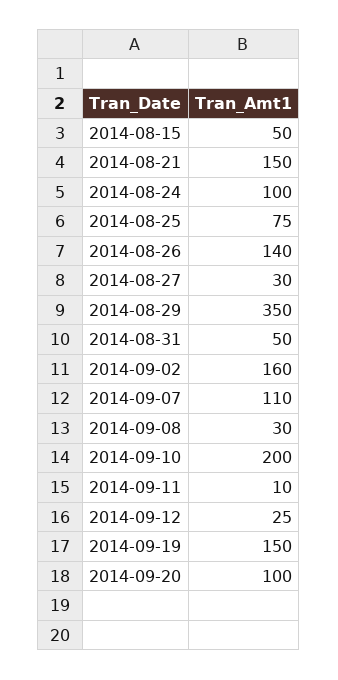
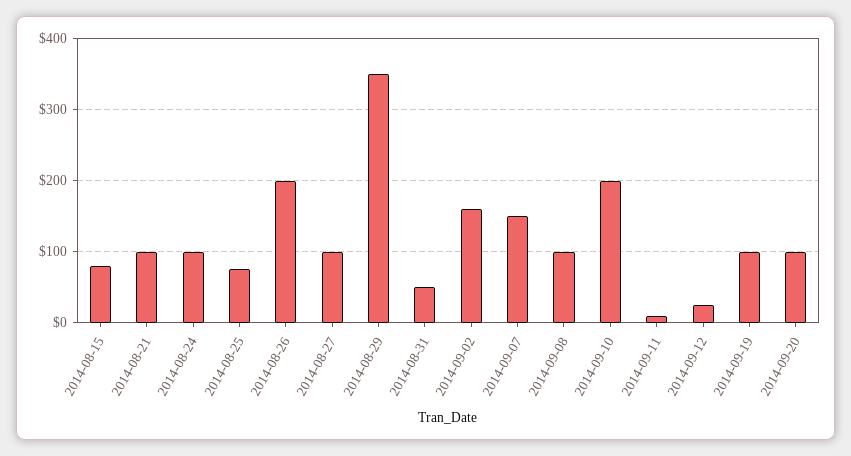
2014-08-15: 50 -> 80
2014-08-21: 150 -> 100
2014-08-26: 140 -> 200
2014-08-27: 30 -> 100
2014-09-07: 110 -> 150
2014-09-08: 30 -> 100
2014-09-19: 150 -> 100

